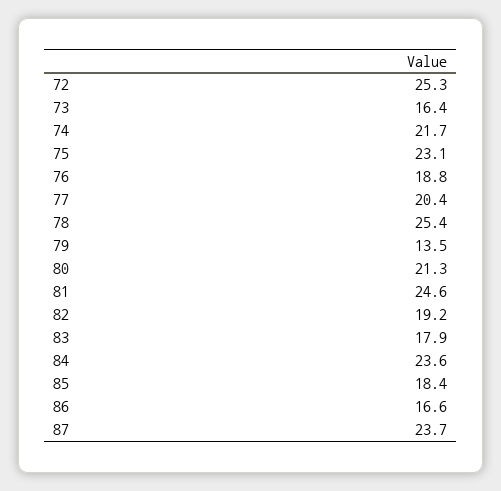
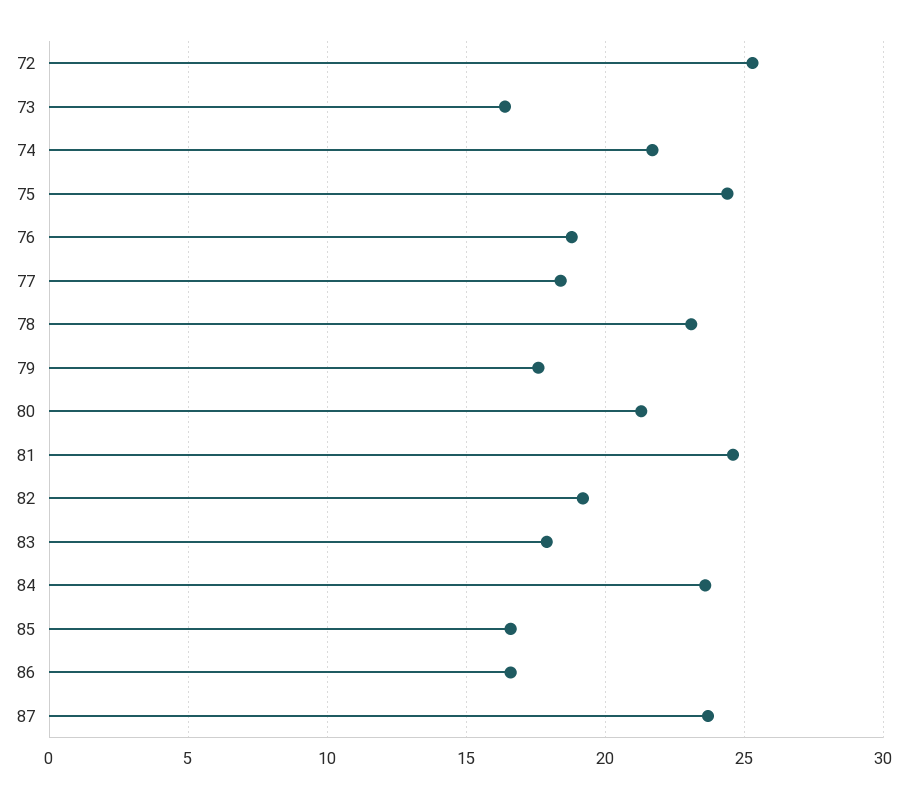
75: 23.1 -> 24.5
77: 20.4 -> 18.5
78: 25.4 -> 23
79: 13.5 -> 17.5
85: 18.4 -> 16.5

